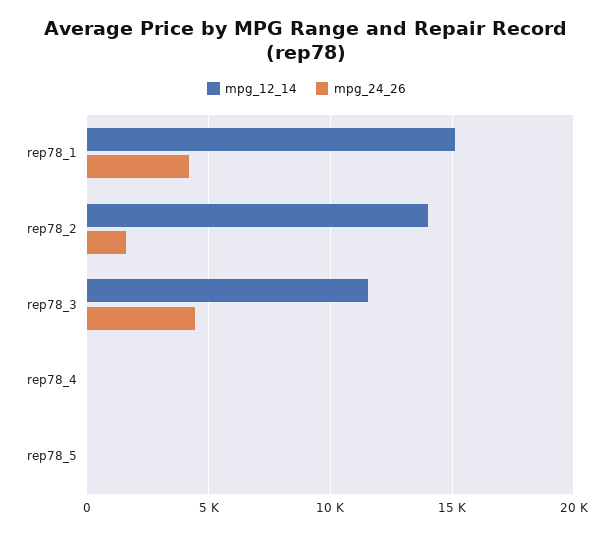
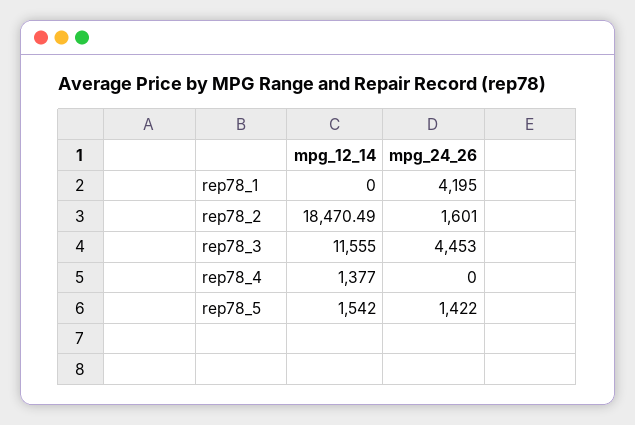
mpg_12_14, rep78_1: 15000 -> 0
mpg_12_14, rep78_2: 14000 -> 18470.49
mpg_12_14, rep78_4: 0 -> 1377
mpg_12_14, rep78_5: 0 -> 1542
mpg_24_26, rep78_5: 0 -> 1422

